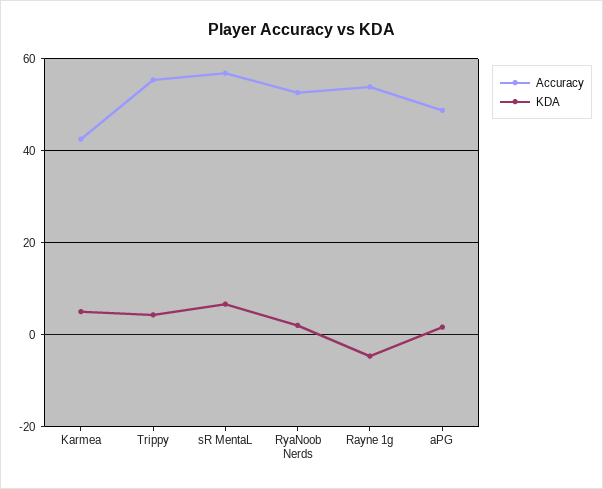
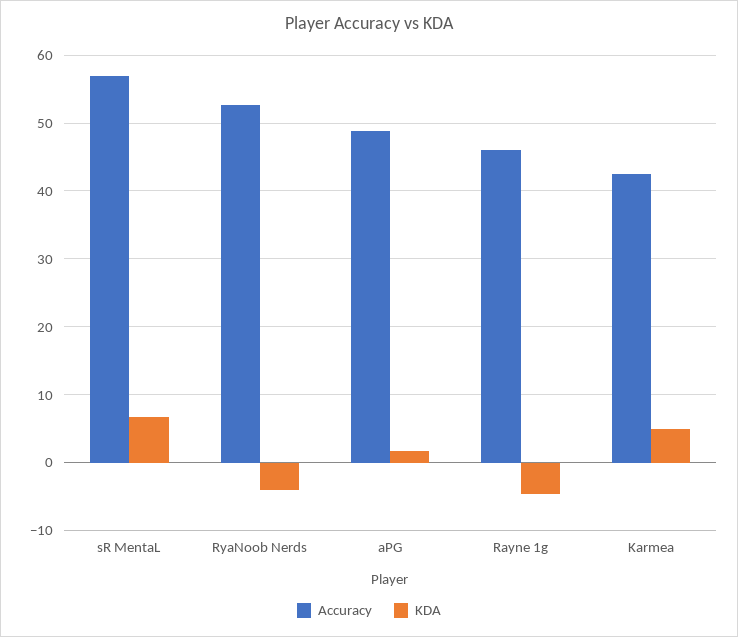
Accuracy, Trippy: 56 -> none
KDA, Trippy: 4 -> none
KDA, RyaNoob Nerds: 2 -> -4
Accuracy, Rayne 1g: 54 -> 46

